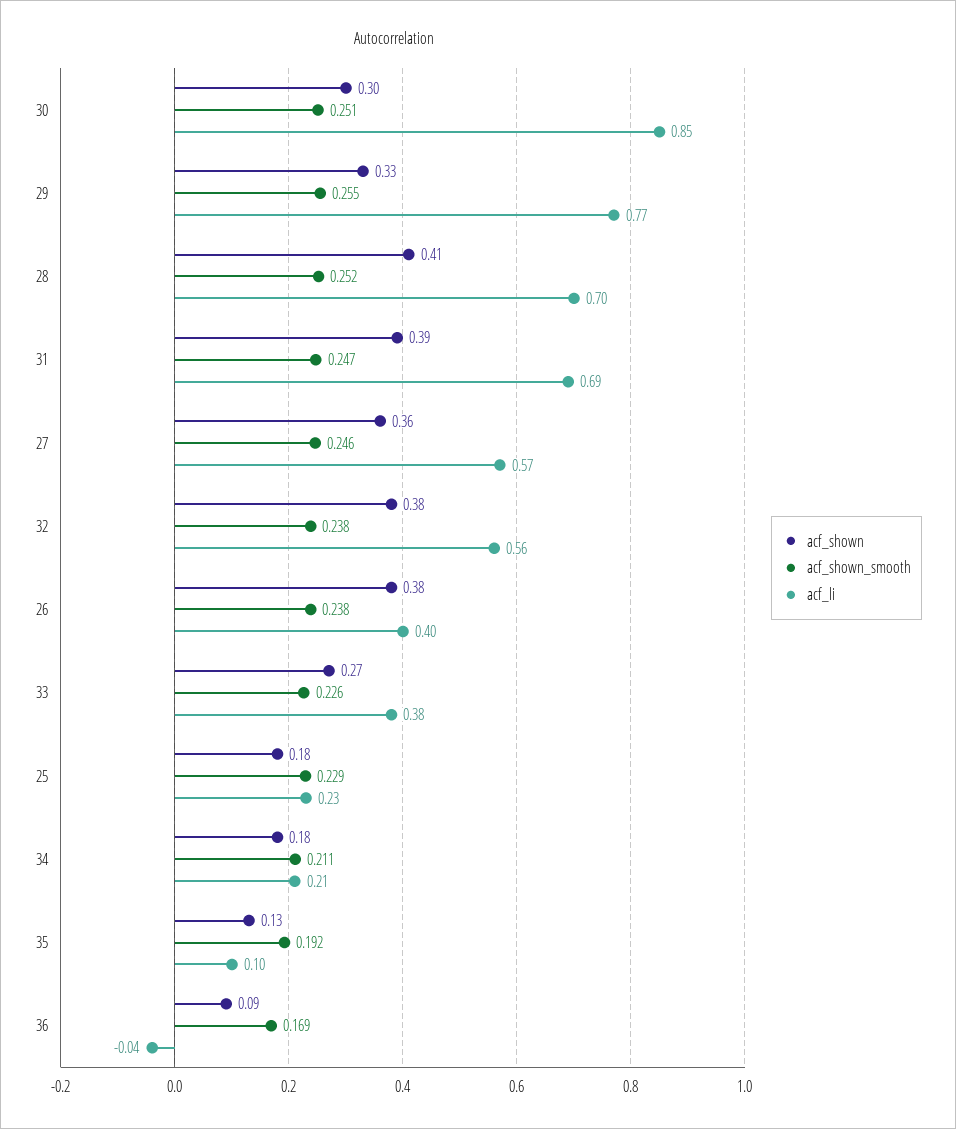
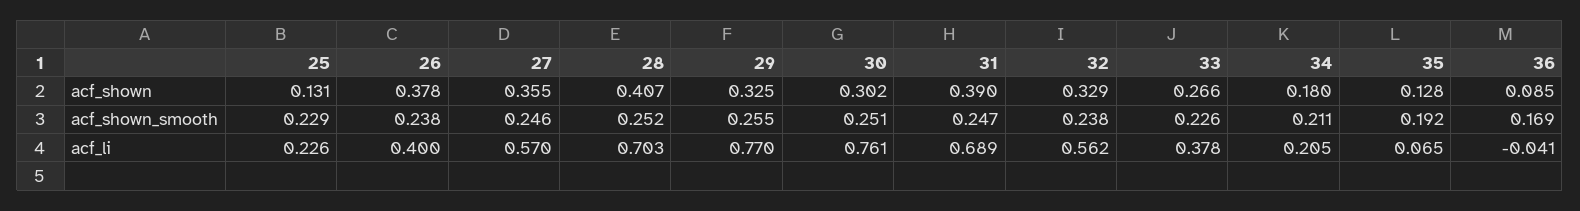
acf_li, 30: 0.85 -> 0.761
acf_shown, 32: 0.38 -> 0.329
acf_shown, 25: 0.18 -> 0.131
acf_li, 35: 0.1 -> 0.065

